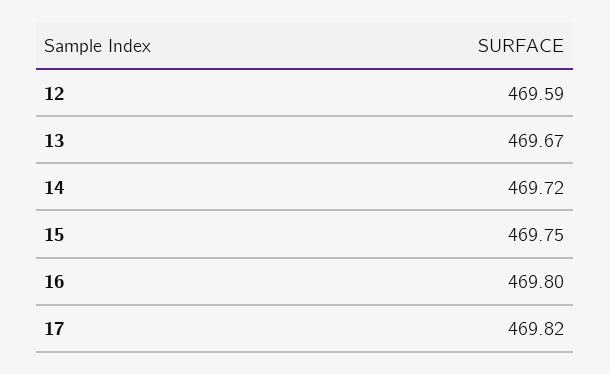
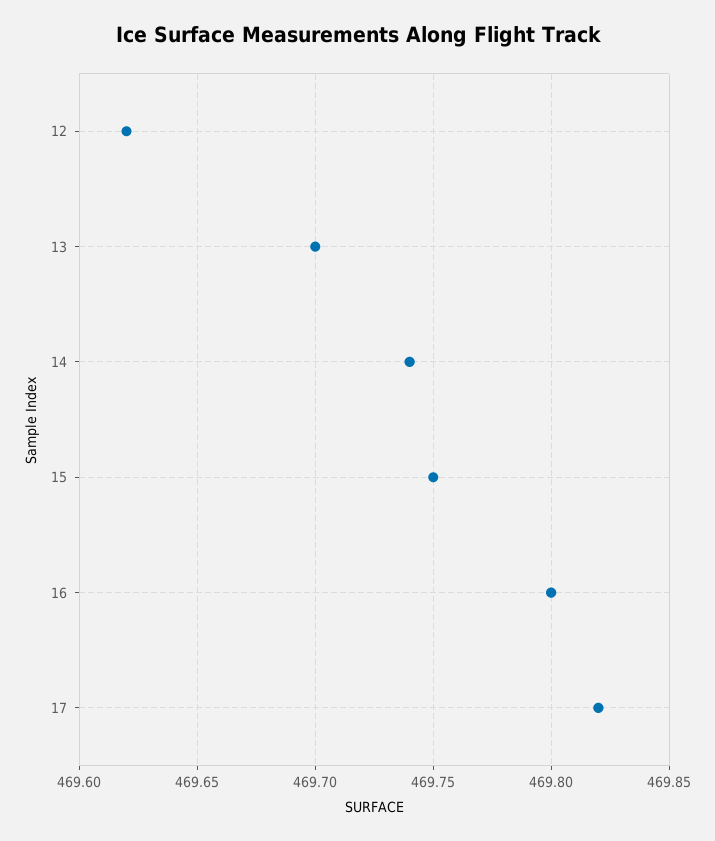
12: 469.59 -> 469.62
13: 469.67 -> 469.7
14: 469.72 -> 469.74

